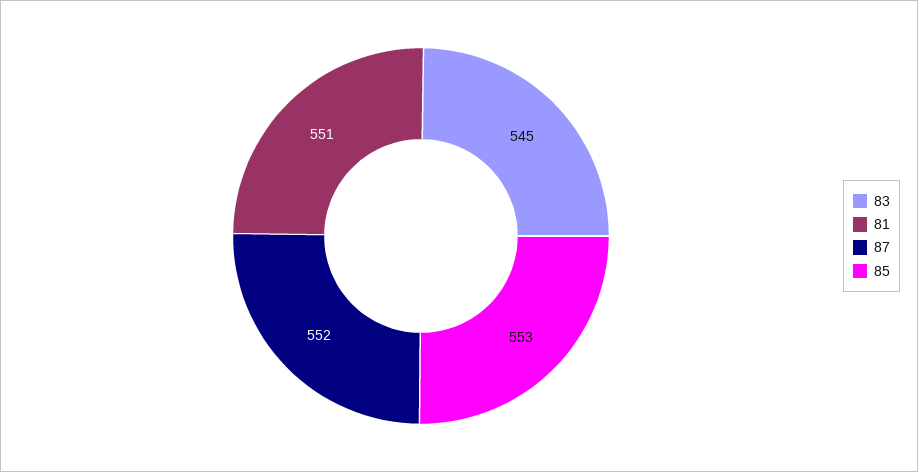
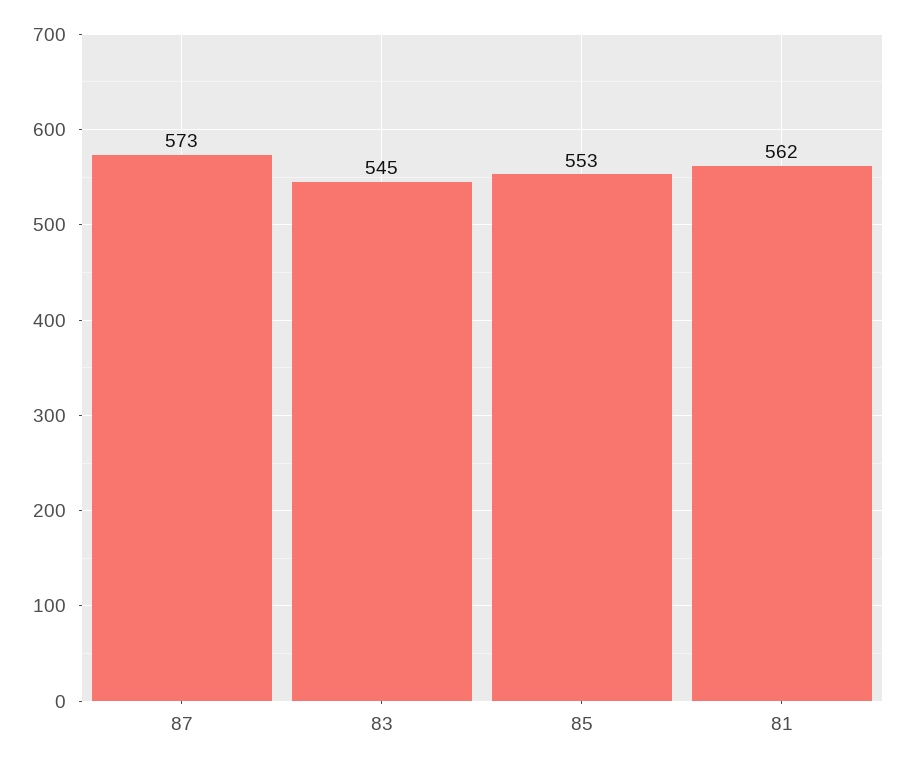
81: 551 -> 562
87: 552 -> 573

